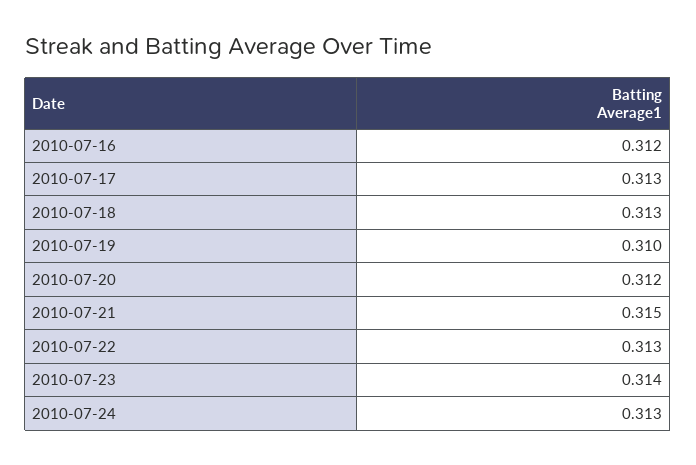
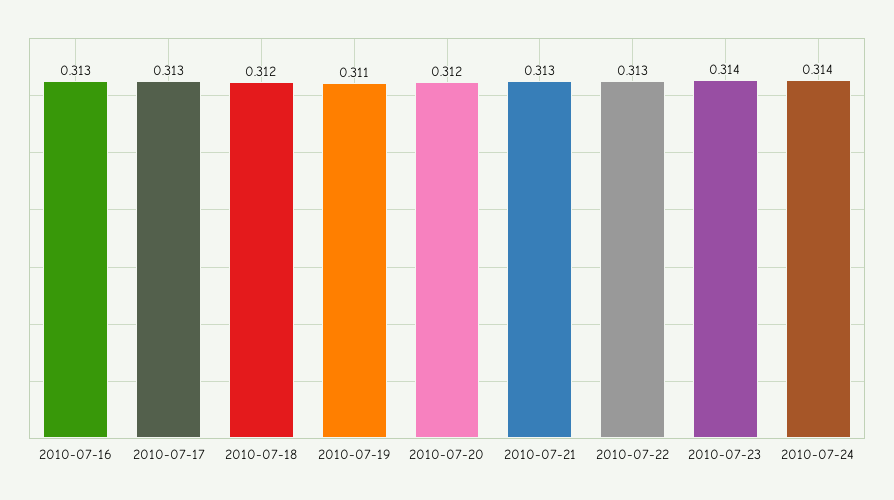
2010-07-16: 0.312 -> 0.313
2010-07-18: 0.313 -> 0.312
2010-07-19: 0.31 -> 0.311
2010-07-21: 0.315 -> 0.313
2010-07-24: 0.313 -> 0.314

